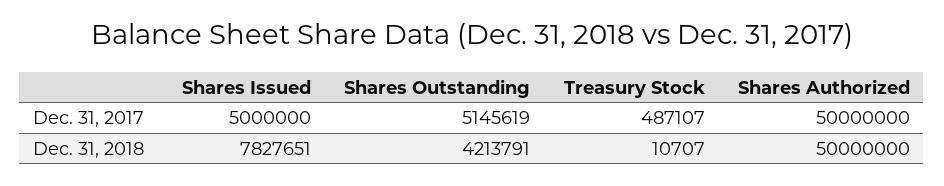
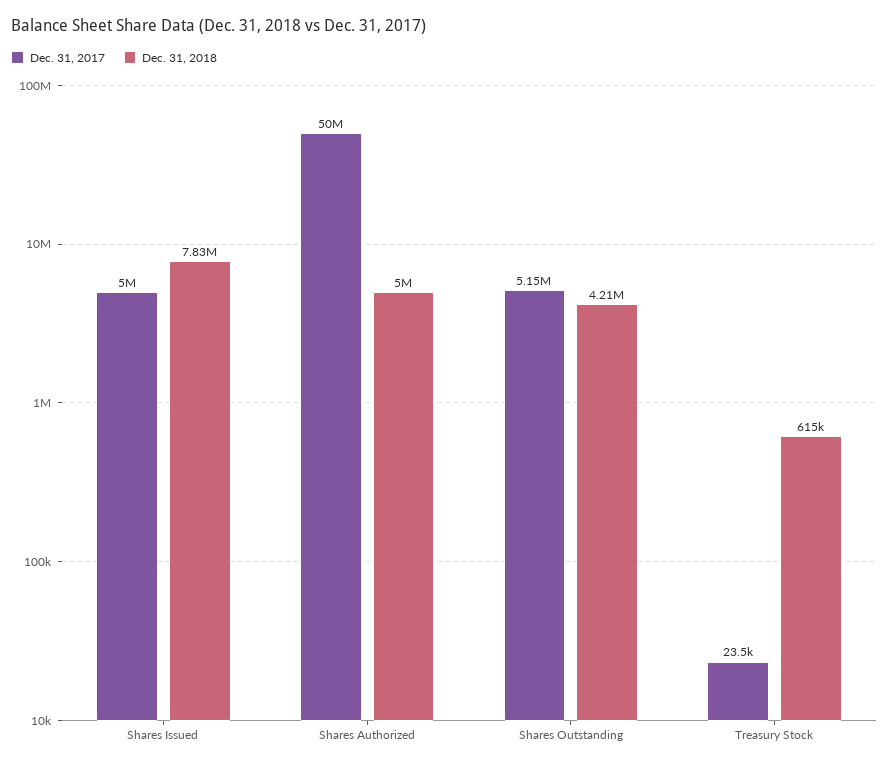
Dec. 31, 2017, Treasury Stock: 487107 -> 23500
Dec. 31, 2018, Treasury Stock: 10707 -> 615000
Dec. 31, 2018, Shares Authorized: 50000000 -> 5000000

